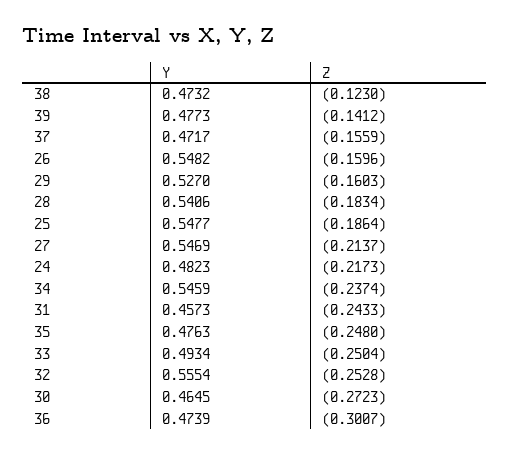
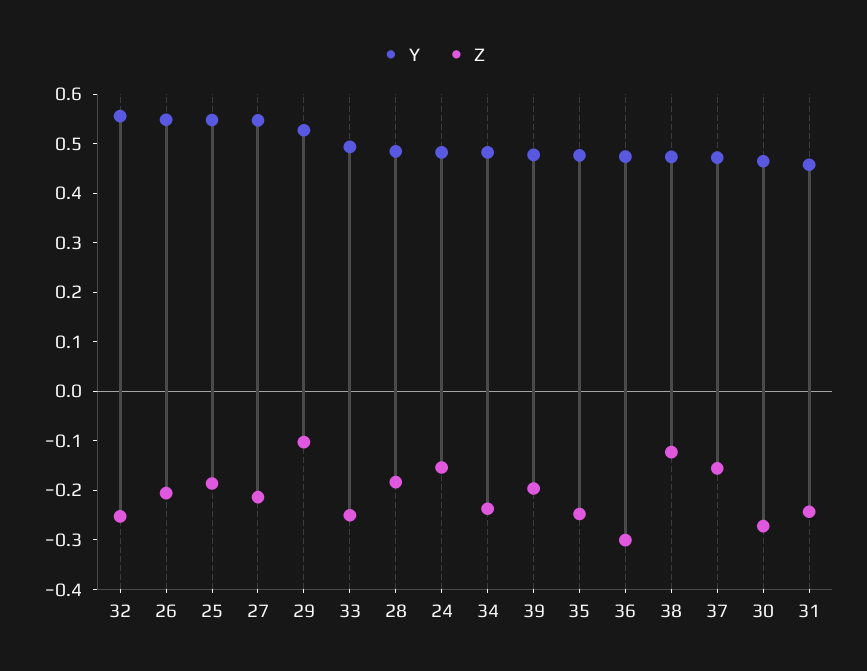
Z, 39: -0.1412 -> -0.2
Z, 26: -0.1596 -> -0.2
Z, 29: -0.1603 -> -0.1
Y, 28: 0.5406 -> 0.48
Z, 24: -0.2173 -> -0.16
Y, 34: 0.5459 -> 0.48

